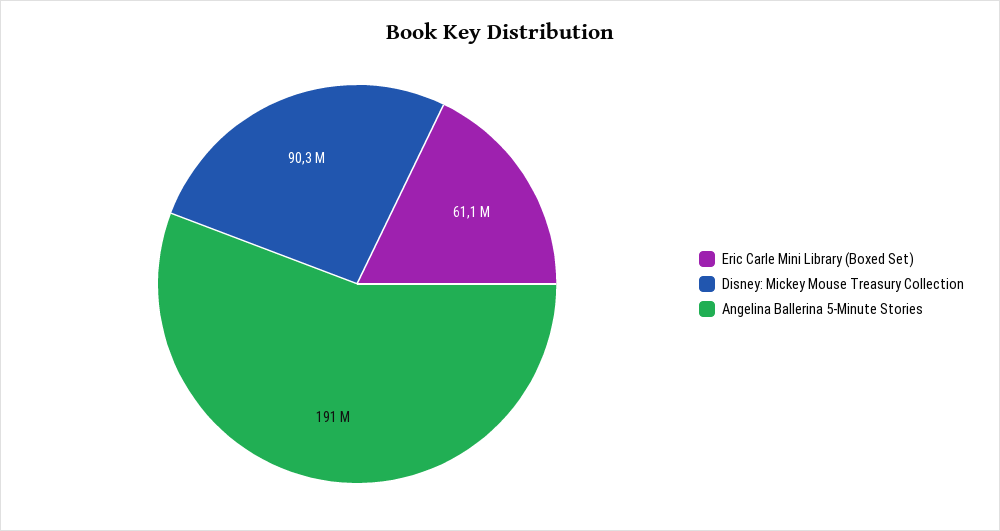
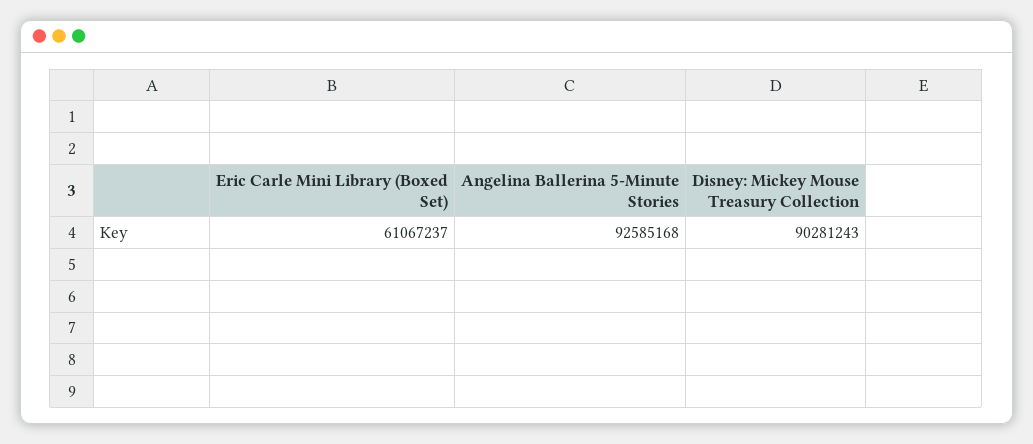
Angelina Ballerina 5-Minute Stories: 191000000 -> 92585168

